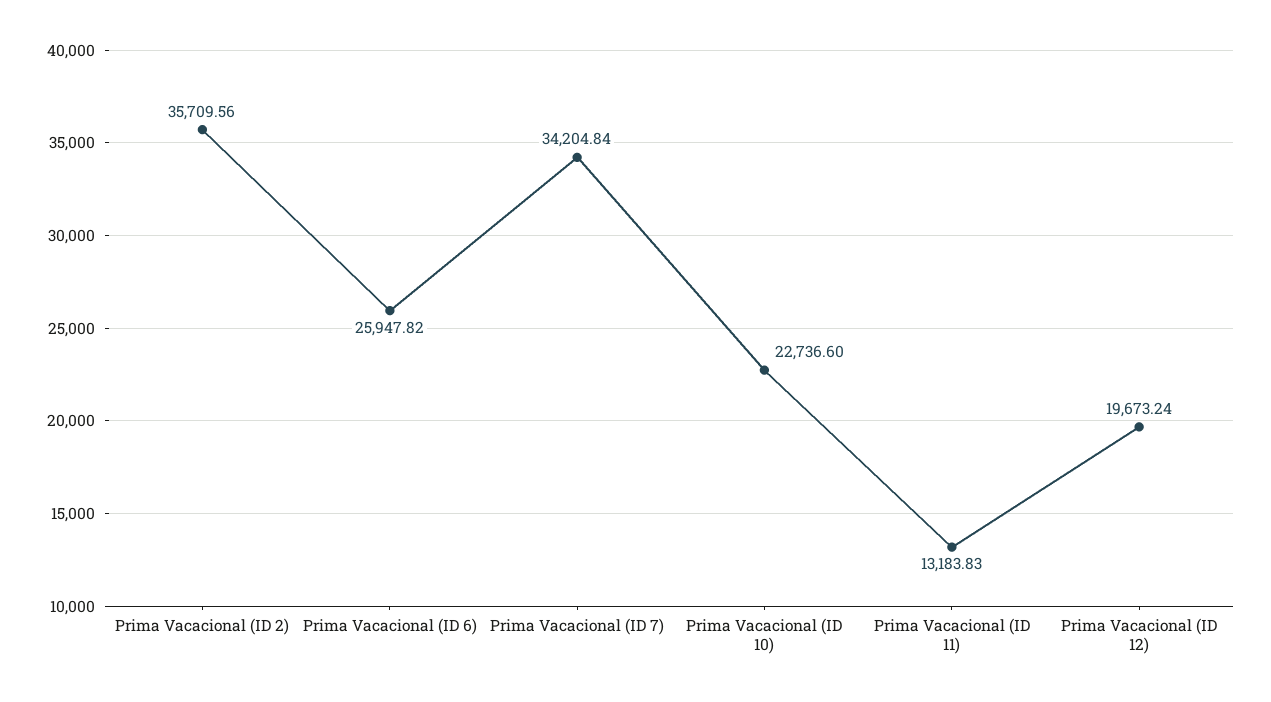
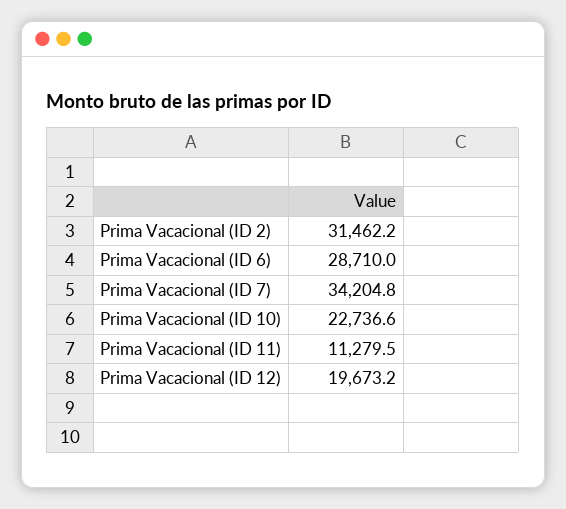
Prima Vacacional (ID 2): 35709.56 -> 31462.2
Prima Vacacional (ID 6): 25947.82 -> 28710
Prima Vacacional (ID 11): 13183.83 -> 11279.5

